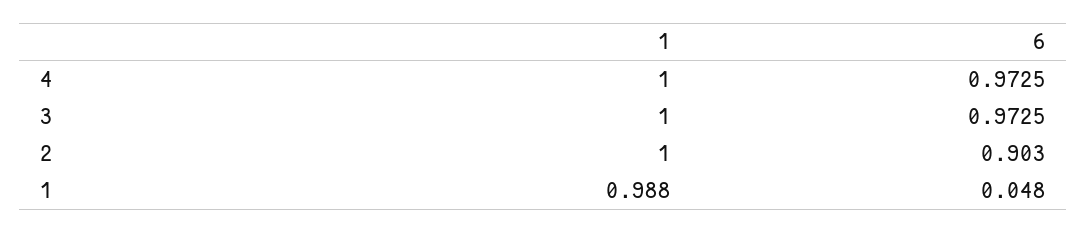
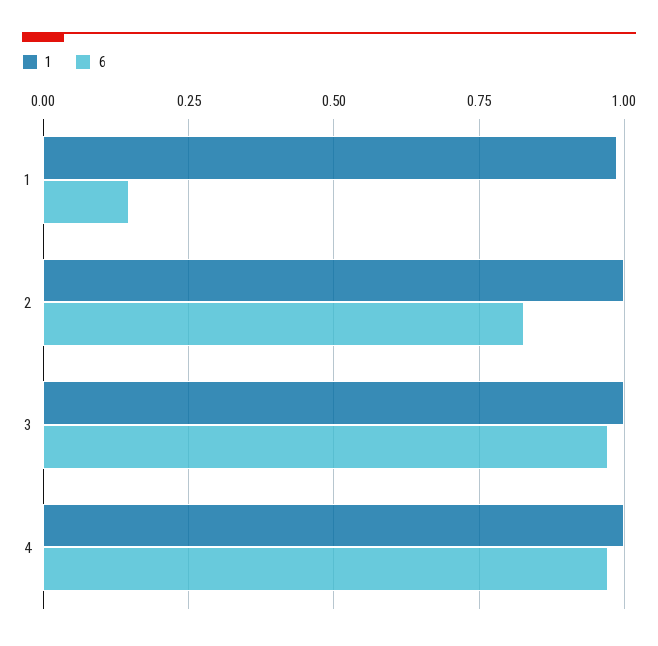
6, 2: 0.903 -> 0.825
6, 1: 0.048 -> 0.15

